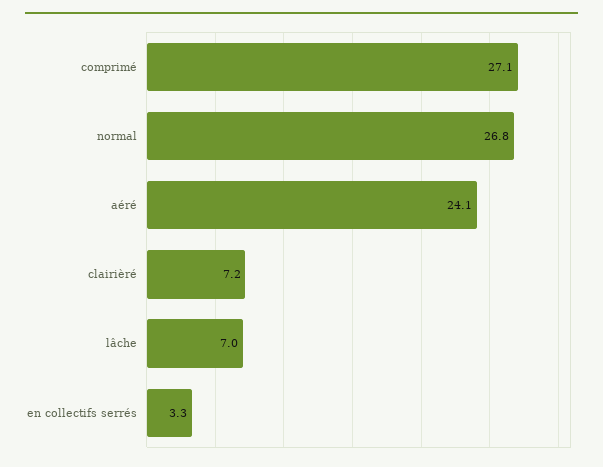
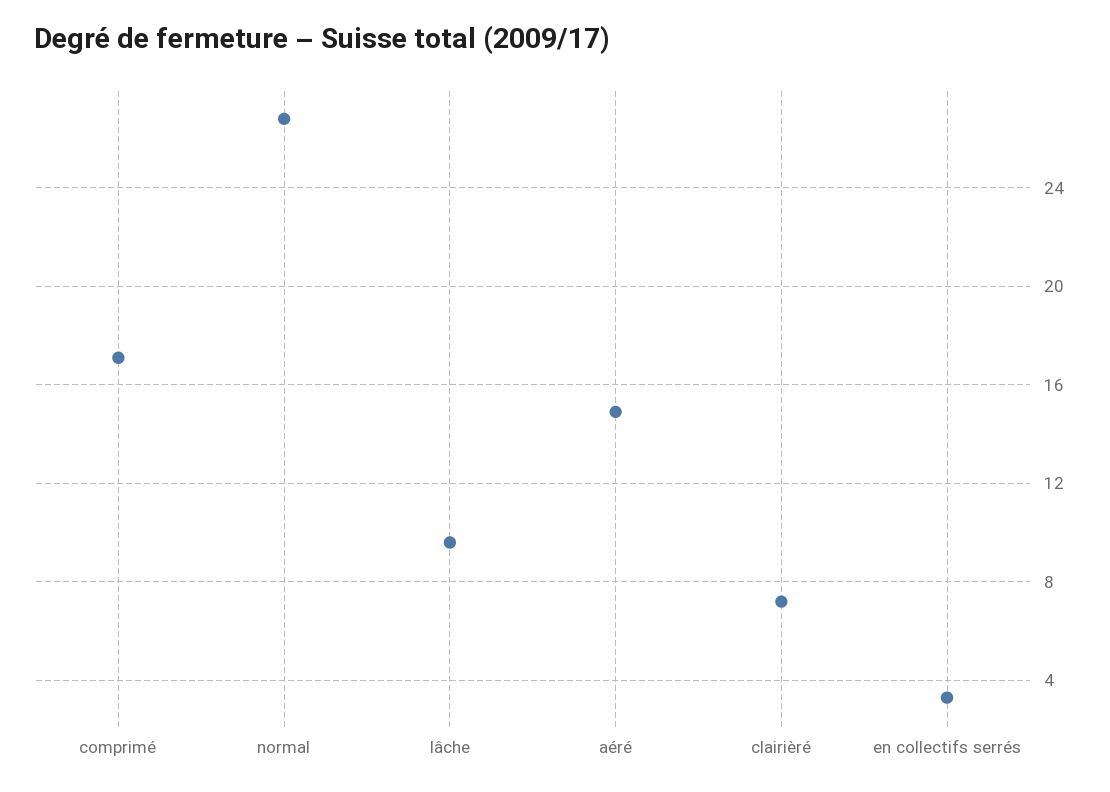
comprimé: 27.1 -> 17
aéré: 24.1 -> 15
lâche: 7 -> 9.5

